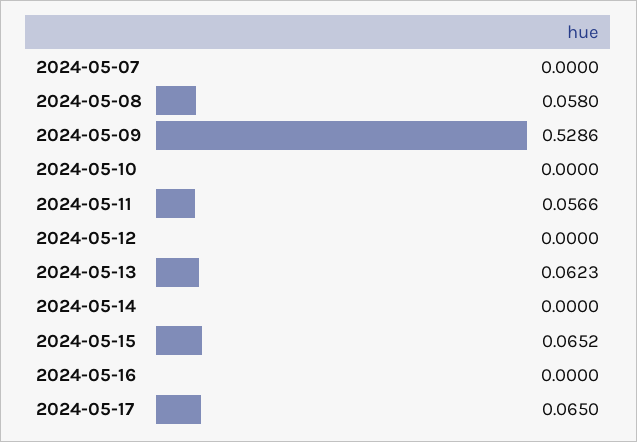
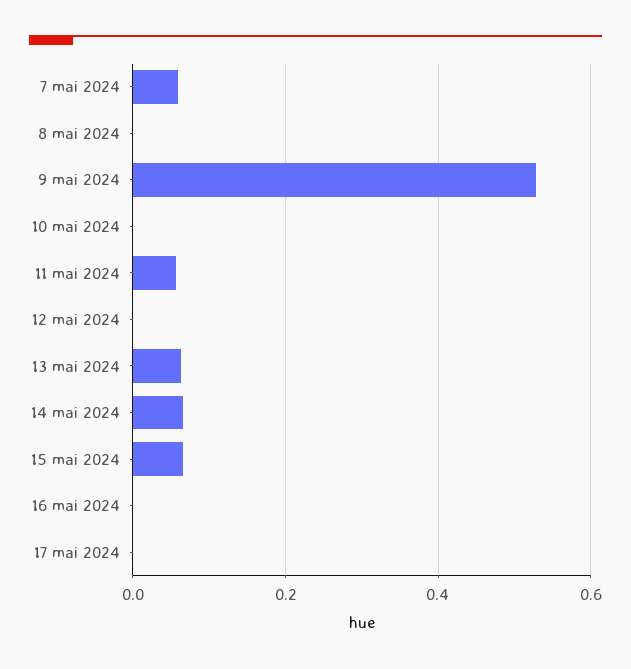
2024-05-07: 0 -> 0.06
2024-05-08: 0.058 -> 0
2024-05-14: 0 -> 0.06
2024-05-17: 0.065 -> 0

